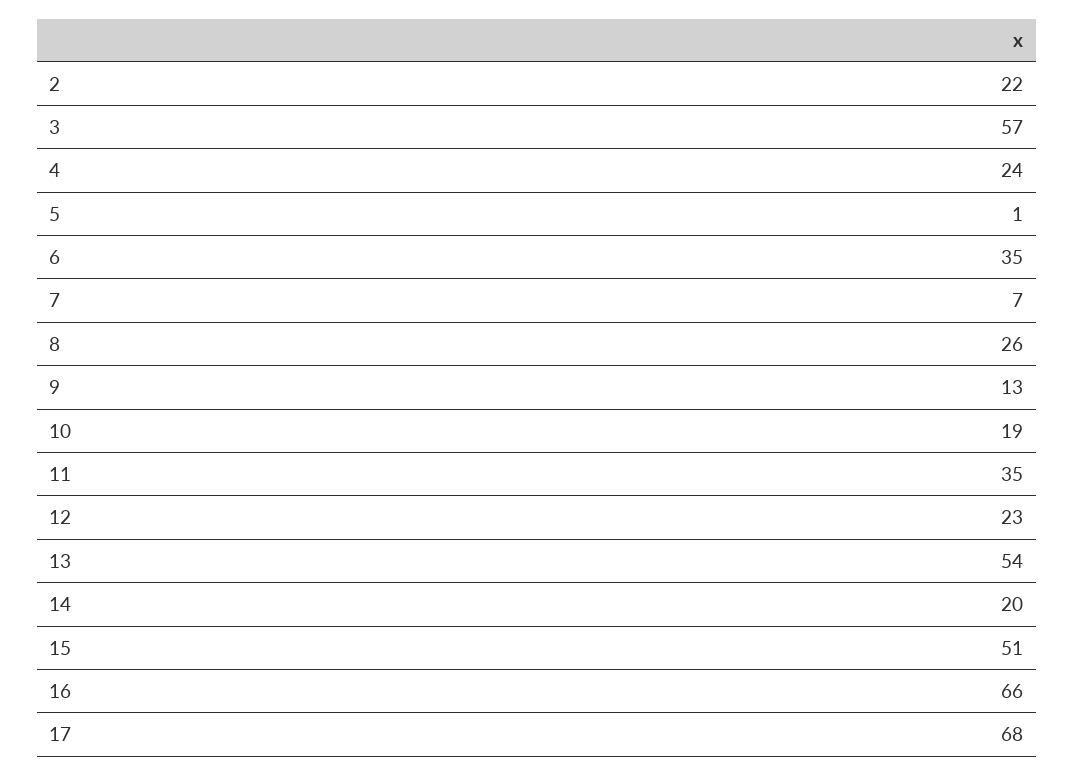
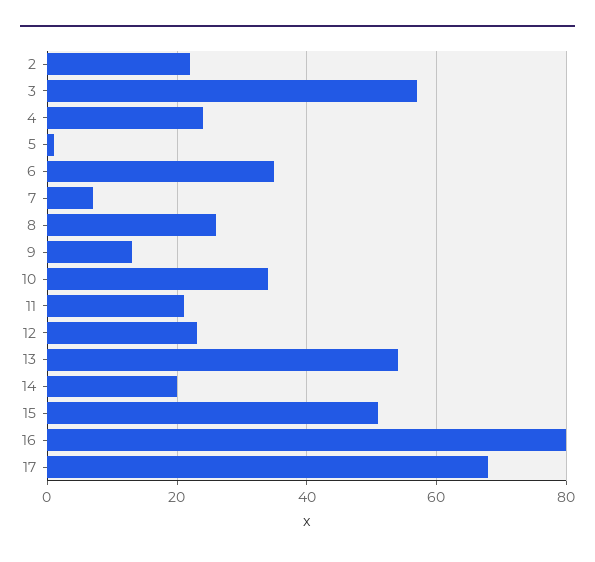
10: 19 -> 35
11: 35 -> 20
16: 66 -> 80

